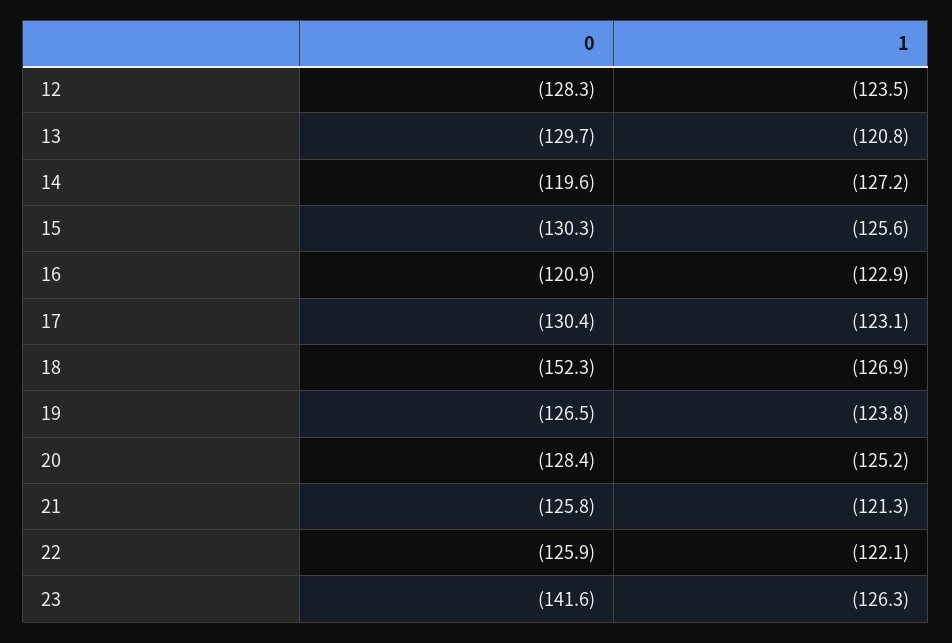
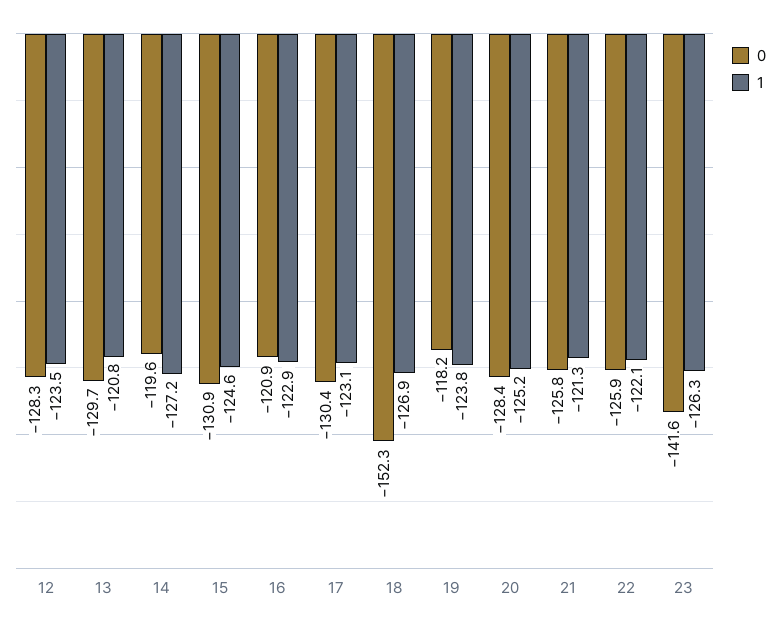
0, 15: -130.3 -> -130.9
1, 15: -125.6 -> -124.6
0, 19: -126.5 -> -118.2

